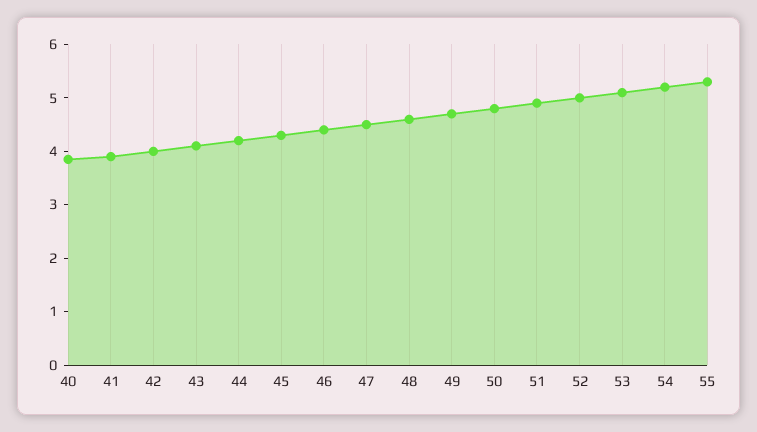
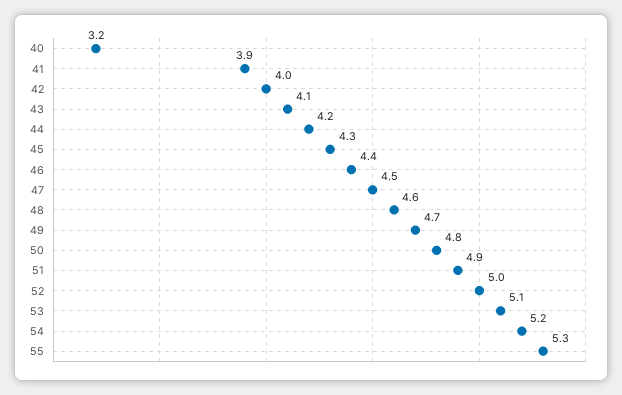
40: 3.8 -> 3.2

